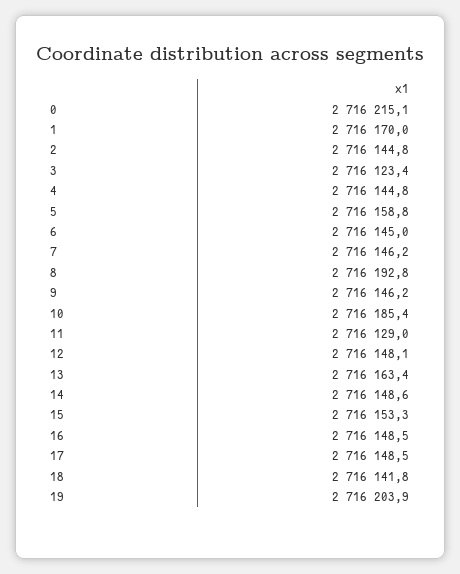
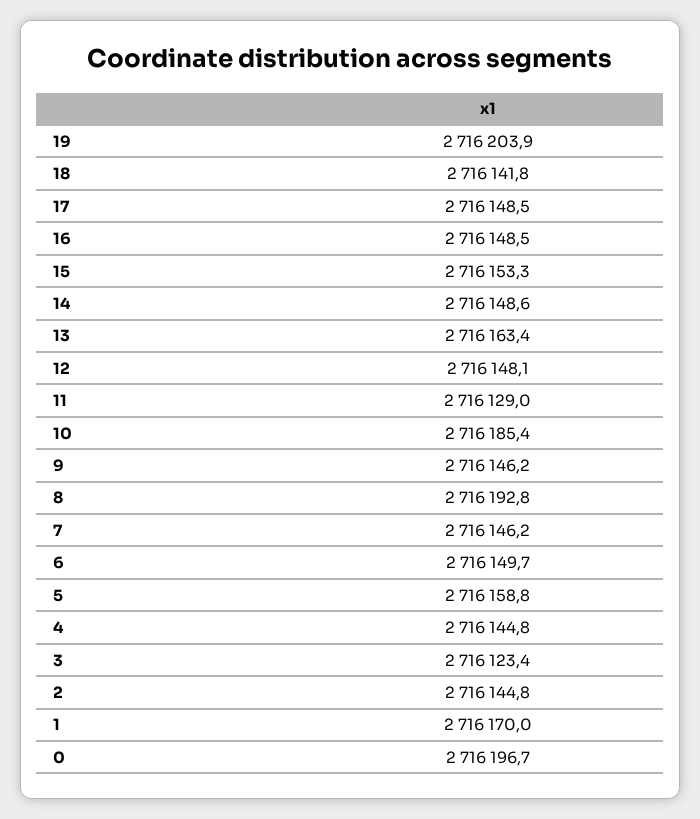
0: 2716215.1 -> 2716196.7
6: 2716145 -> 2716149.7

